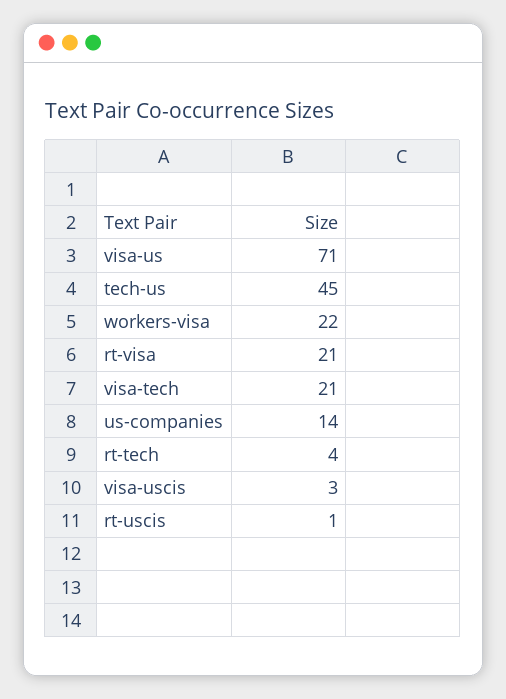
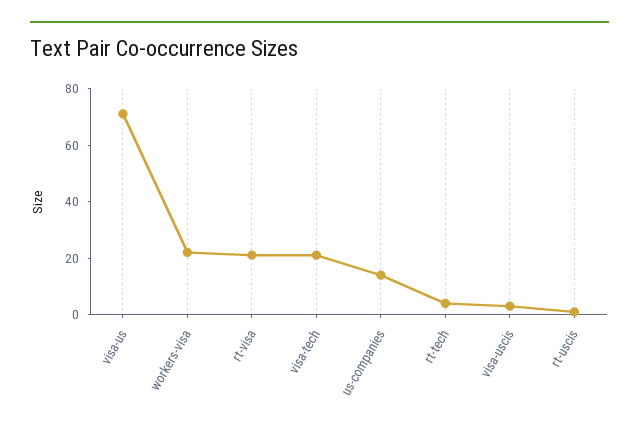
tech-us: 45 -> none

